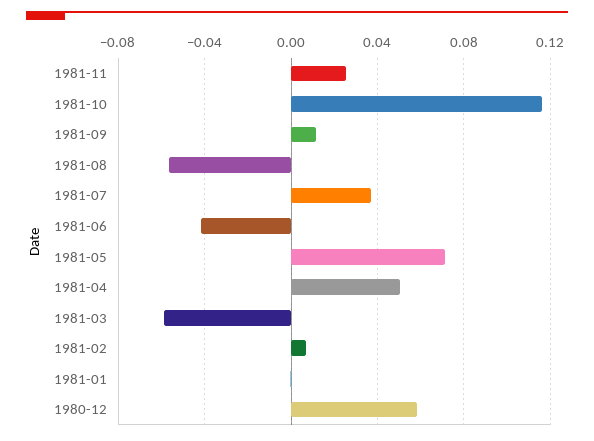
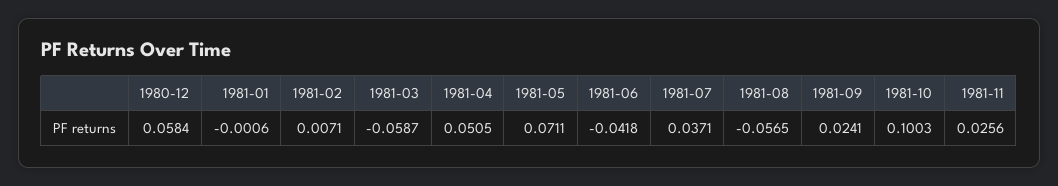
1981-10: 0.115 -> 0.1003
1981-09: 0.01 -> 0.0241

